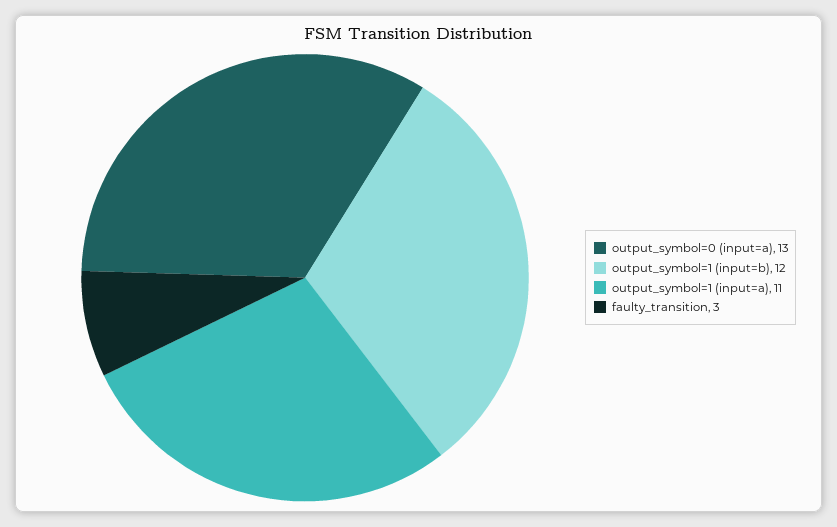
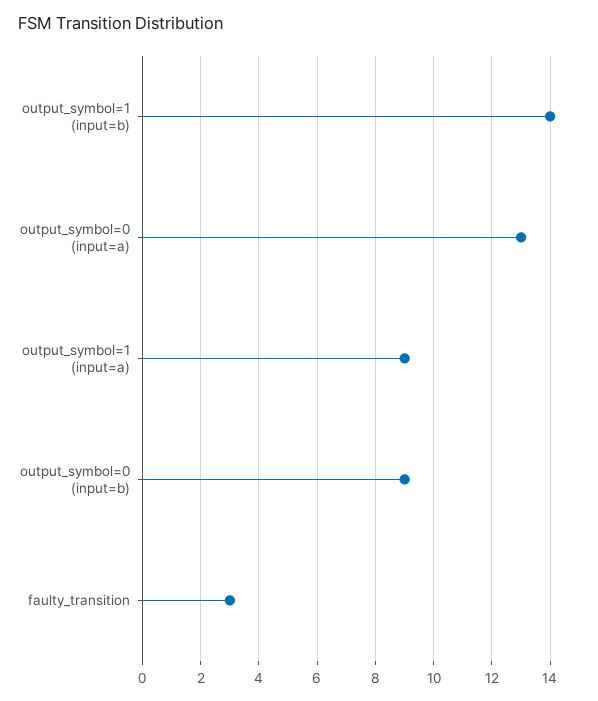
output_symbol=1 (input=b): 12 -> 14
output_symbol=1 (input=a): 11 -> 9
output_symbol=0 (input=b): none -> 9

